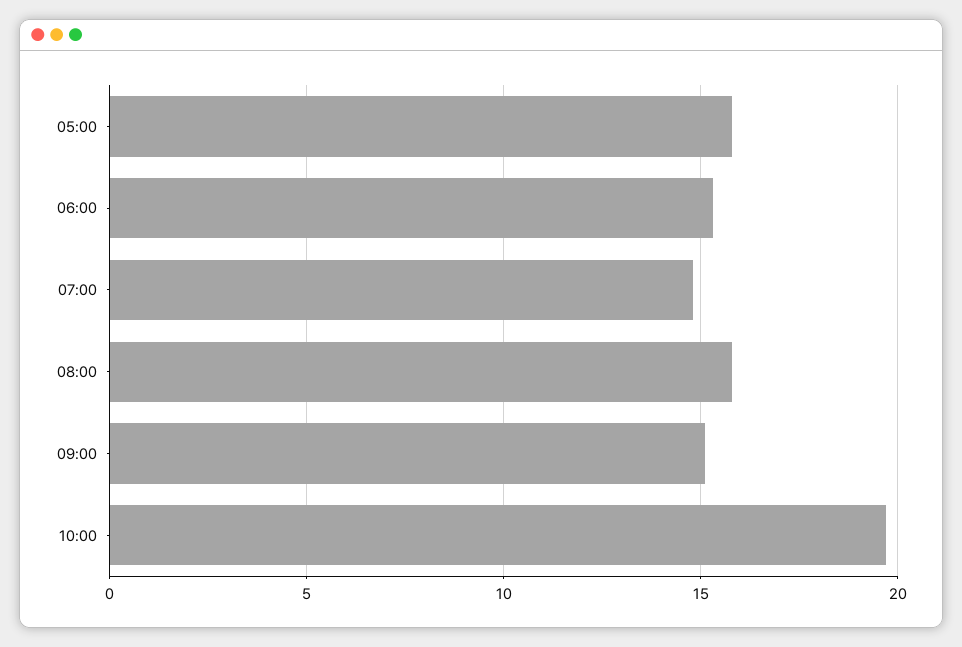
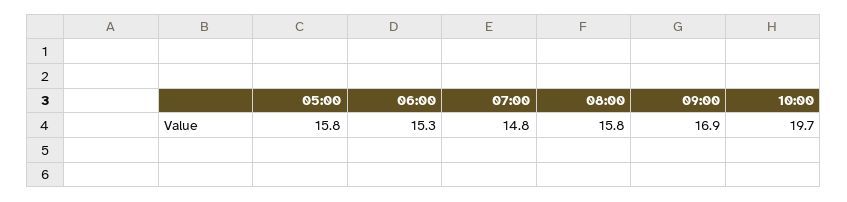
09:00: 15 -> 16.9

